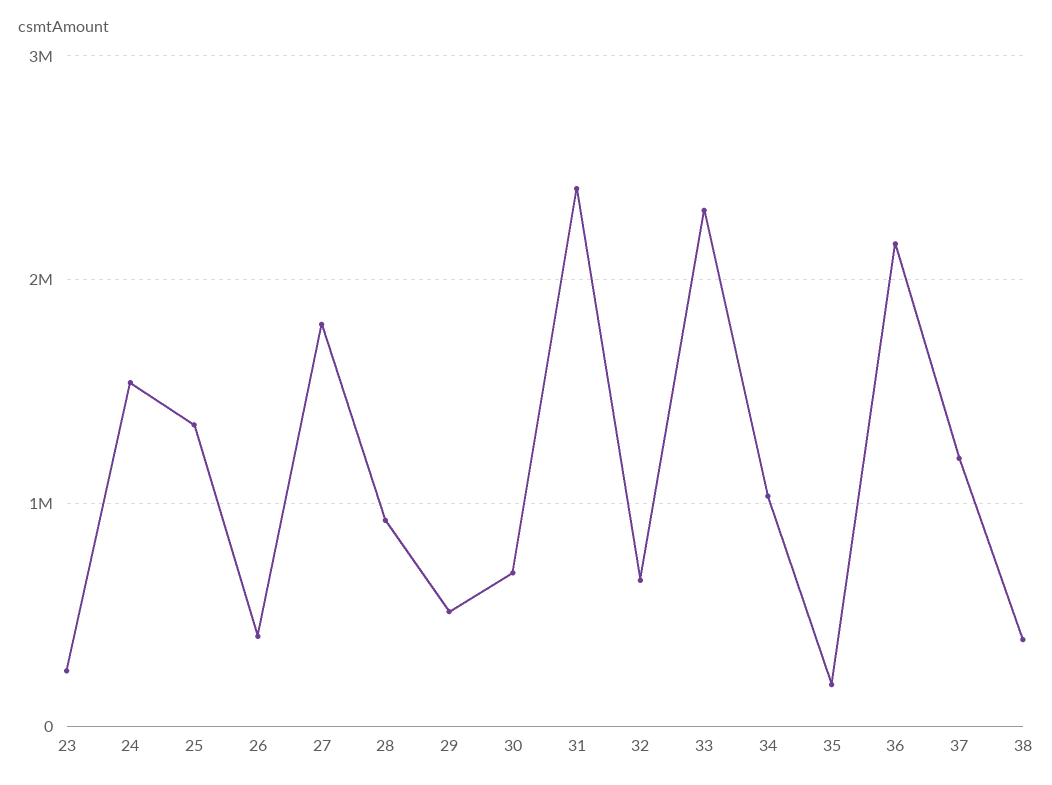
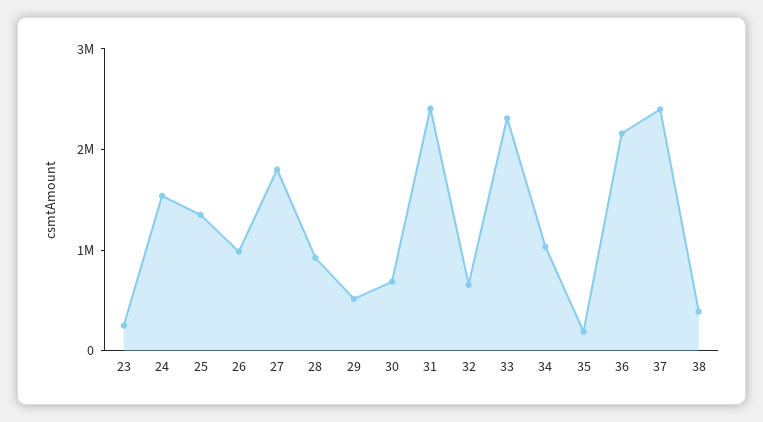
26: 400000 -> 1000000
37: 1200000 -> 2400000

